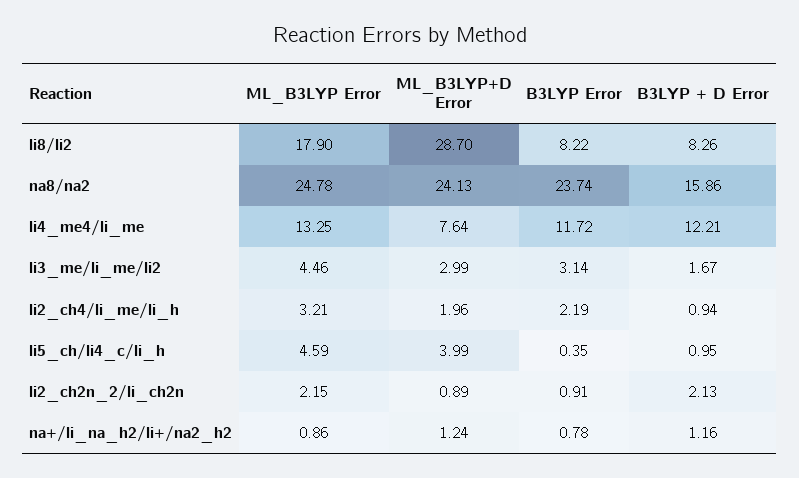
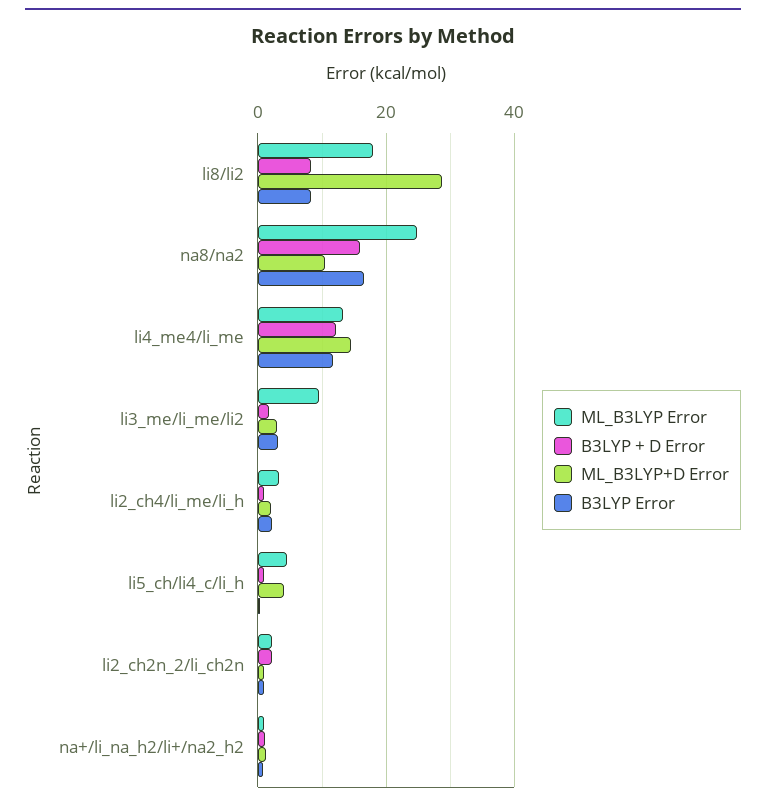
ML_B3LYP+D Error, na8/na2: 24.13 -> 10
B3LYP Error, na8/na2: 23.74 -> 16
ML_B3LYP+D Error, li4_me4/li_me: 7.64 -> 14
ML_B3LYP Error, li3_me/li_me/li2: 4.46 -> 10

